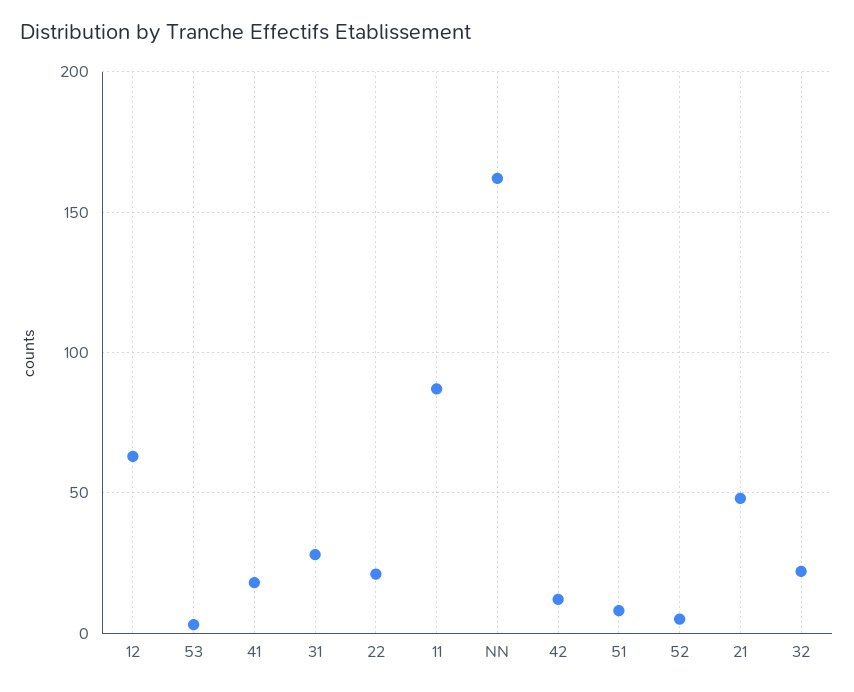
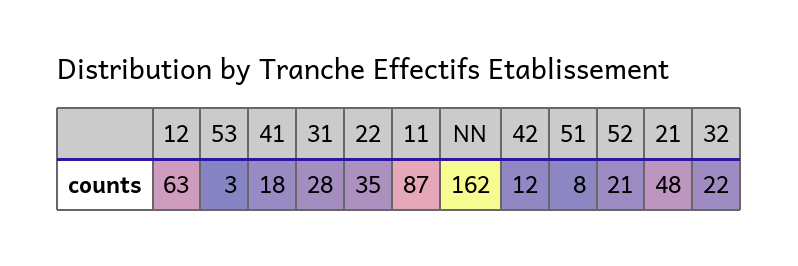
22: 20 -> 35
52: 5 -> 21

